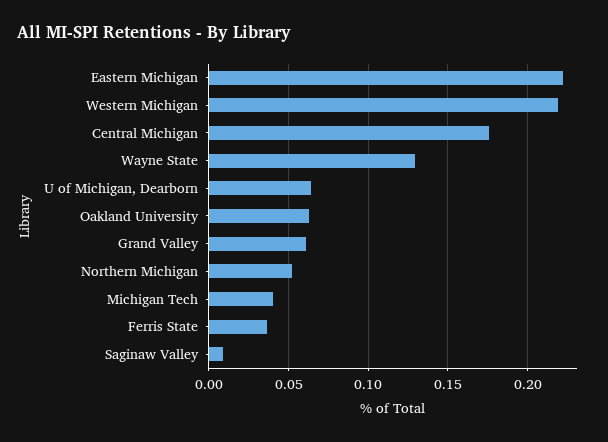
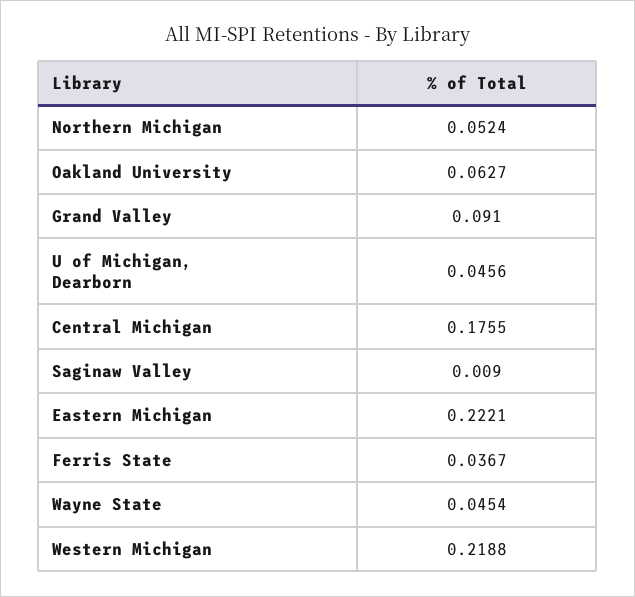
Wayne State: 0.13 -> 0.0454
U of Michigan, Dearborn: 0.065 -> 0.0456
Grand Valley: 0.06 -> 0.091
Michigan Tech: 0.04 -> none

